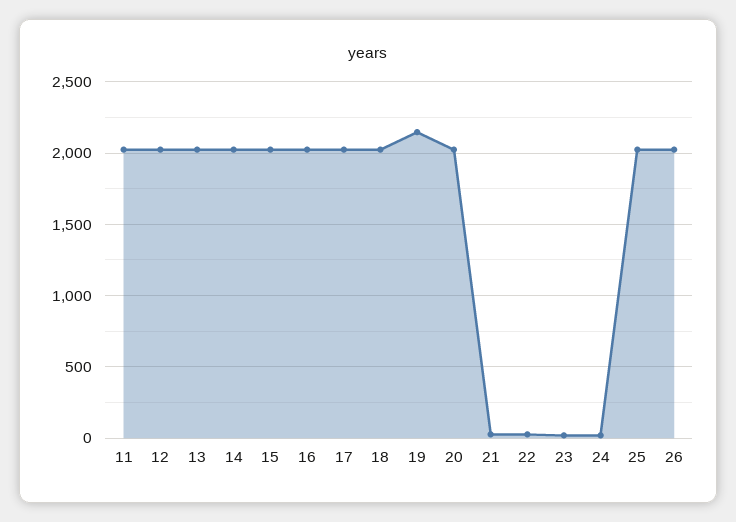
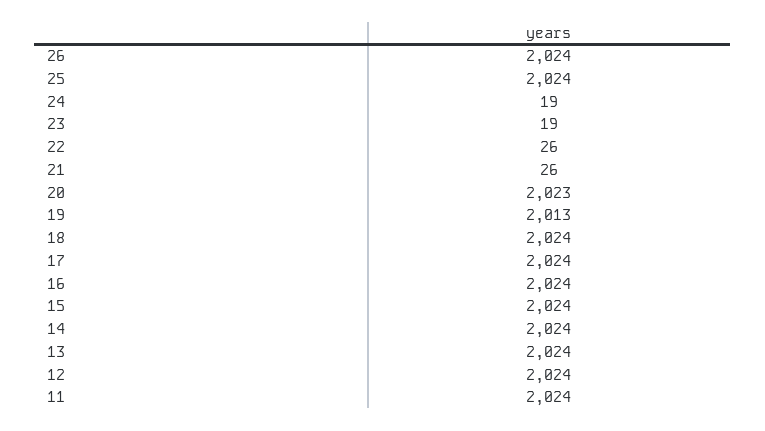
19: 2150 -> 2013

